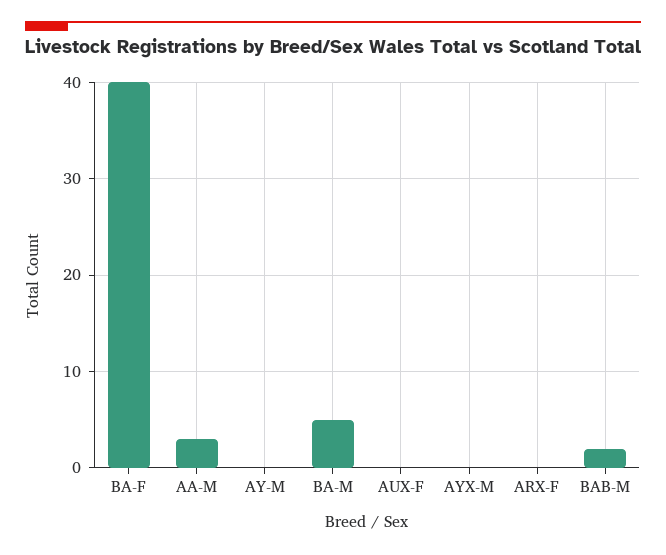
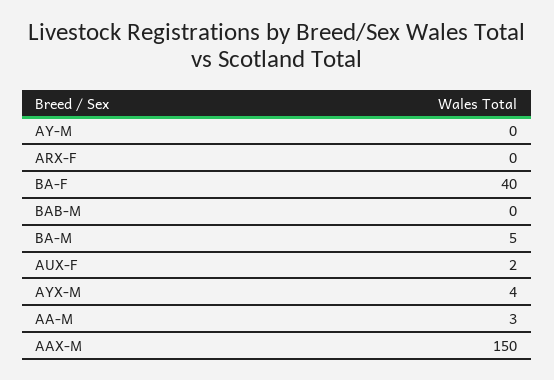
AUX-F: 0 -> 2
AYX-M: 0 -> 4
BAB-M: 2 -> 0
AAX-M: none -> 150

